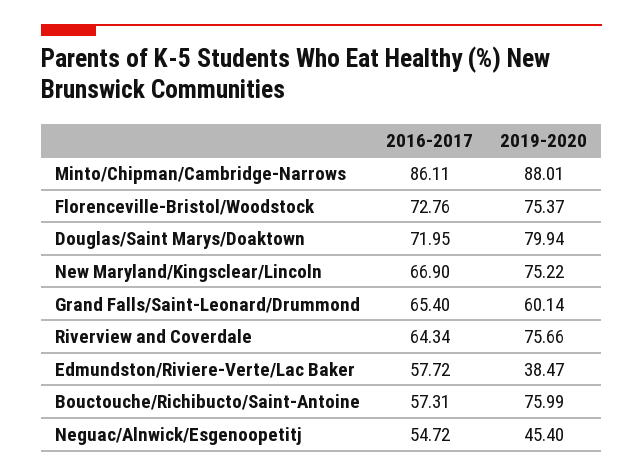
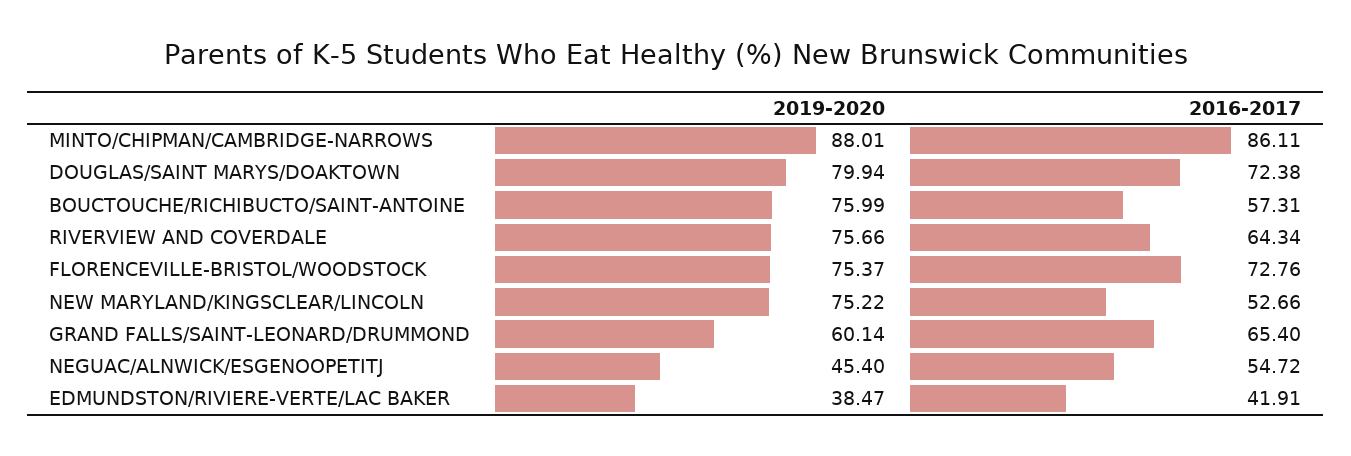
2016-2017, Douglas/Saint Marys/Doaktown: 71.95 -> 72.38
2016-2017, New Maryland/Kingsclear/Lincoln: 66.9 -> 52.66
2016-2017, Edmundston/Riviere-Verte/Lac Baker: 57.72 -> 41.91

